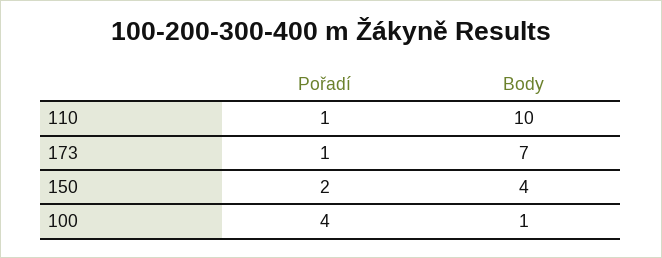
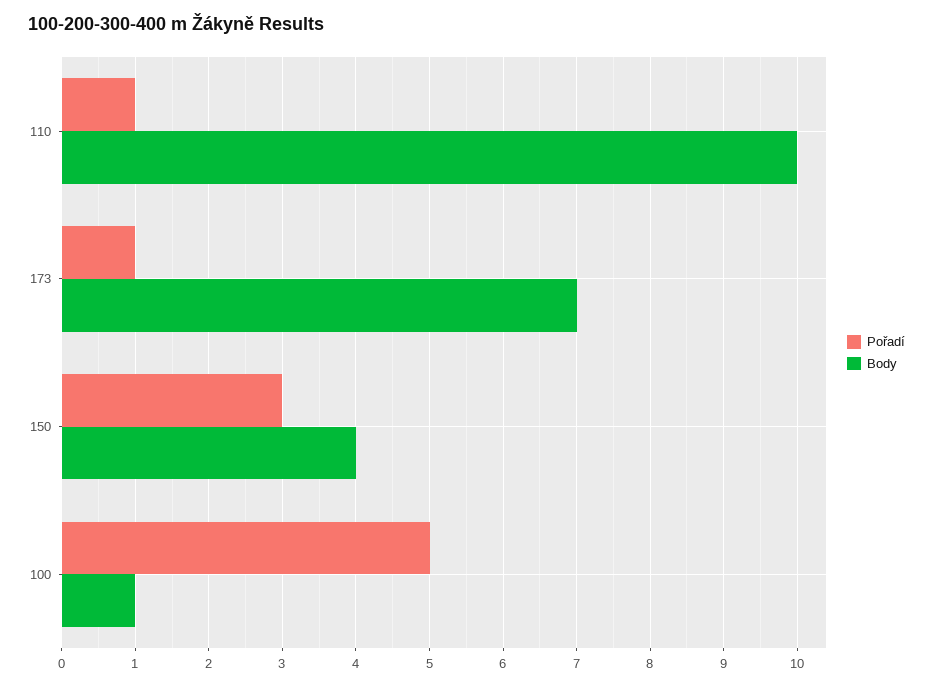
Pořadí, 150: 2 -> 3
Pořadí, 100: 4 -> 5

